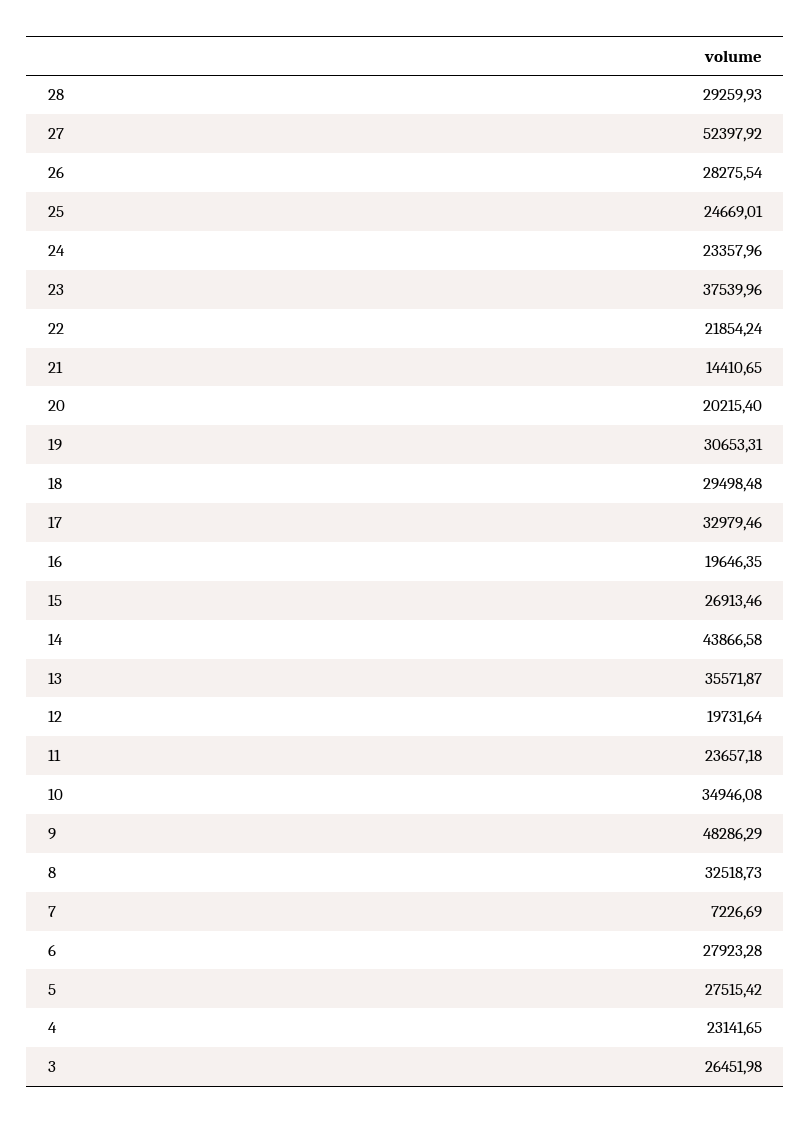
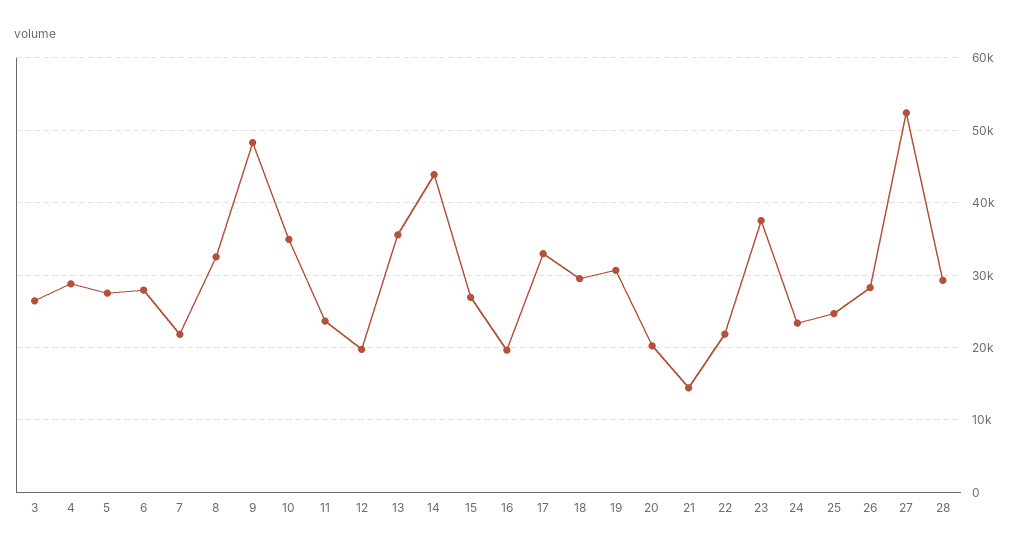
7: 7226.69 -> 22000
4: 23141.65 -> 29000

